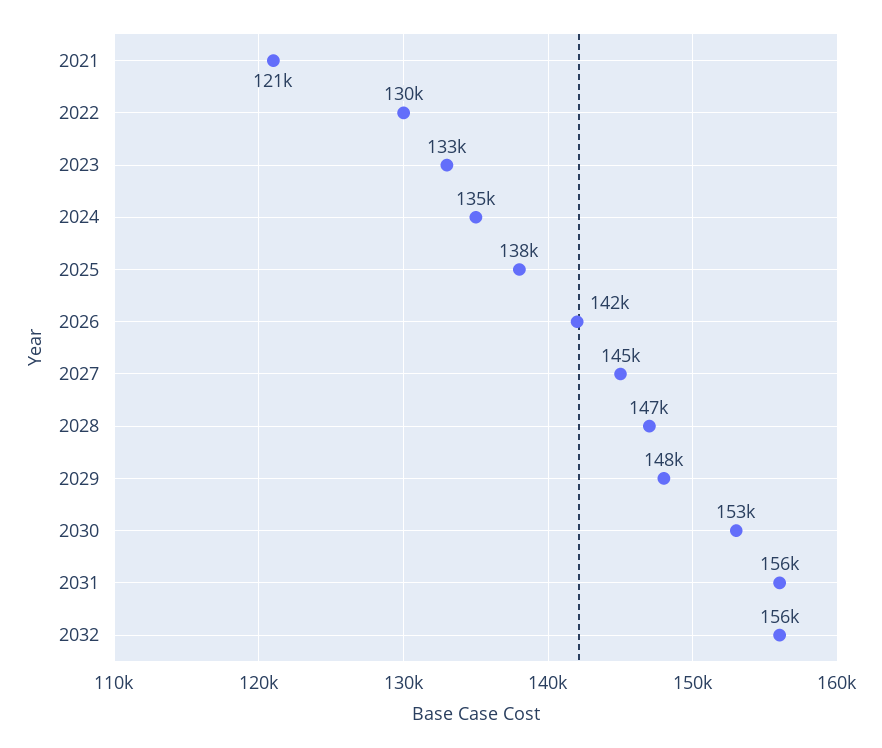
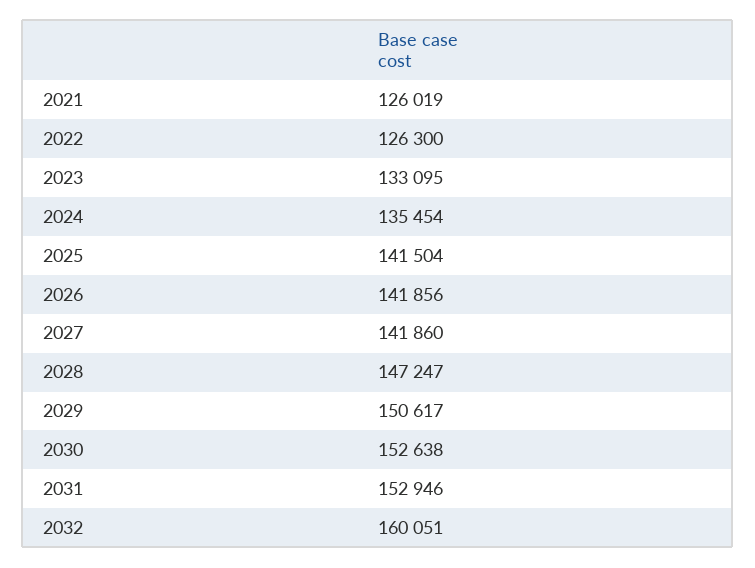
2021: 121000 -> 126019
2022: 130000 -> 126300
2025: 138000 -> 141504
2027: 145000 -> 141860
2029: 148000 -> 150617
2031: 156000 -> 152946
2032: 156000 -> 160051

